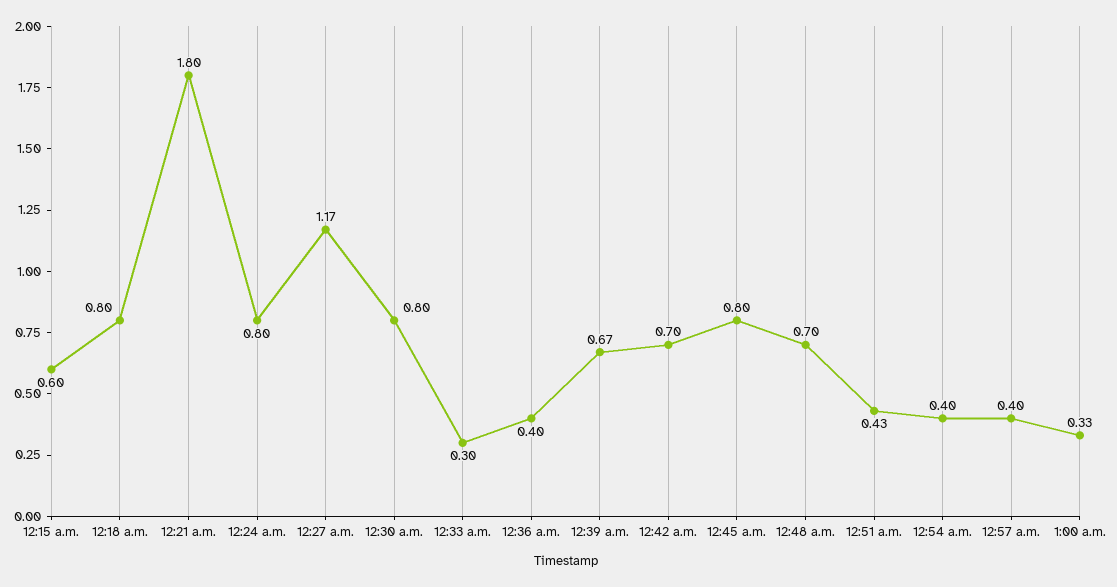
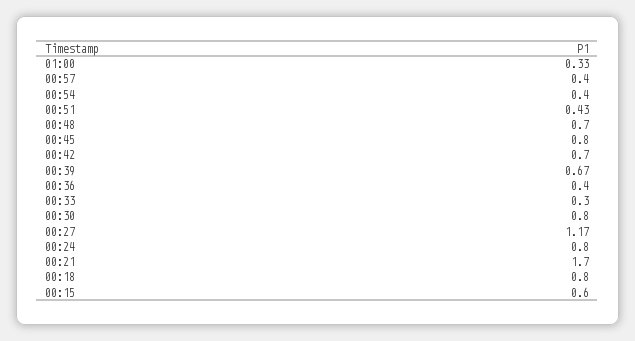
12:21 a.m.: 1.8 -> 1.7

